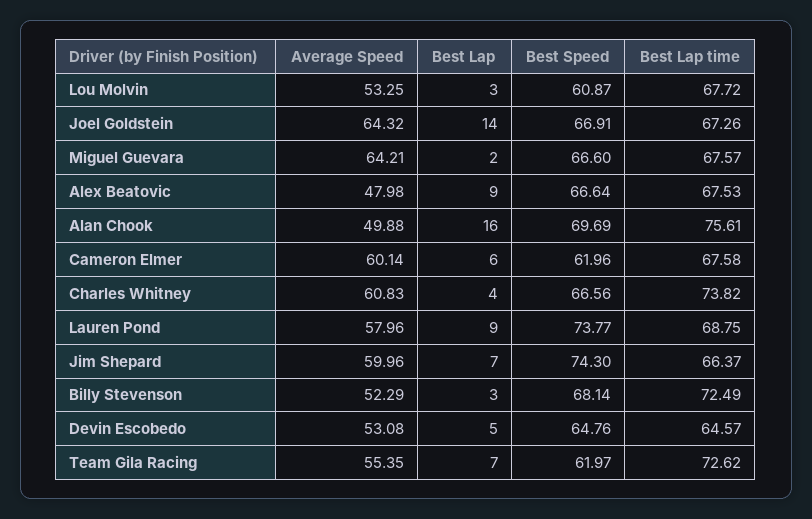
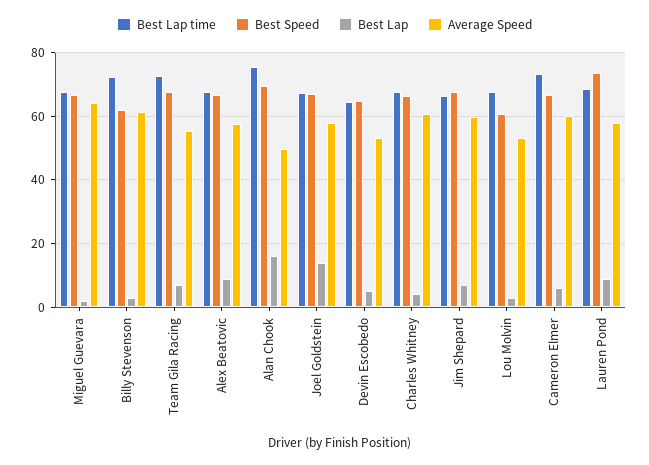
Average Speed, Joel Goldstein: 64.32 -> 58
Average Speed, Alex Beatovic: 47.98 -> 58
Best Speed, Cameron Elmer: 61.96 -> 66
Best Lap time, Cameron Elmer: 67.58 -> 74
Best Lap time, Charles Whitney: 73.82 -> 68
Best Speed, Jim Shepard: 74.3 -> 68
Average Speed, Billy Stevenson: 52.29 -> 62
Best Speed, Billy Stevenson: 68.14 -> 62
Best Speed, Team Gila Racing: 61.97 -> 68

